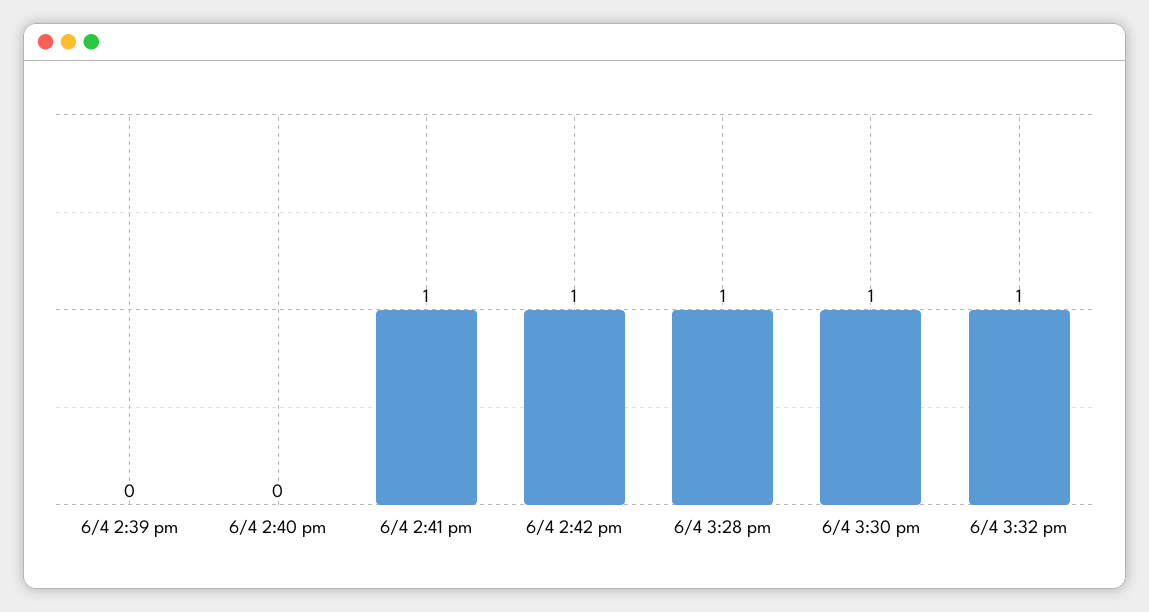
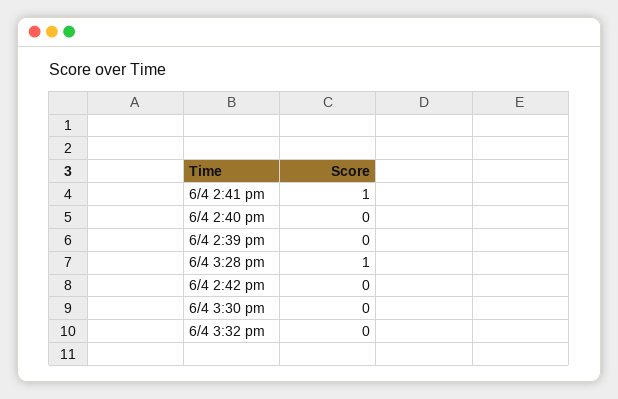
6/4 2:42 pm: 1 -> 0
6/4 3:30 pm: 1 -> 0
6/4 3:32 pm: 1 -> 0

